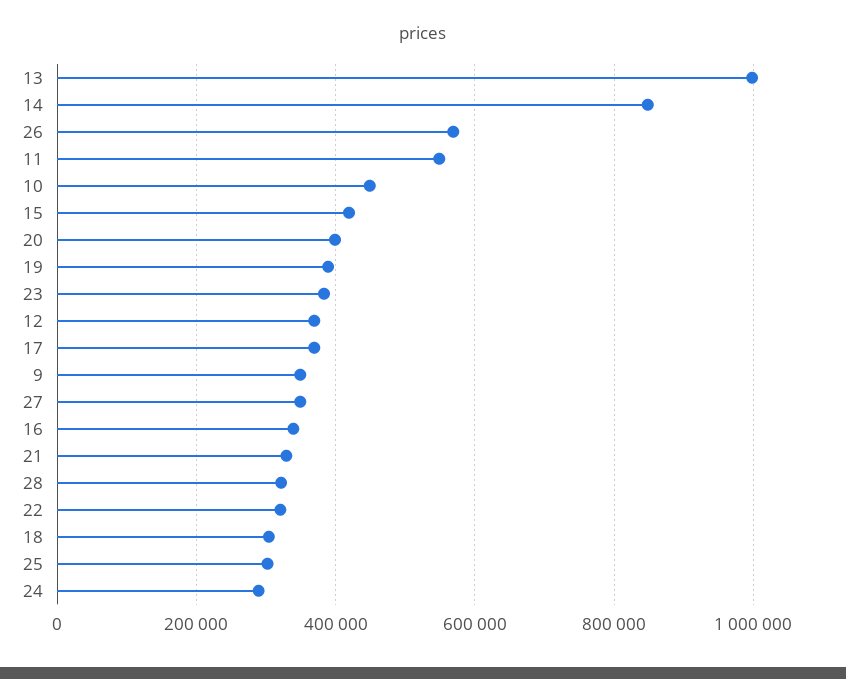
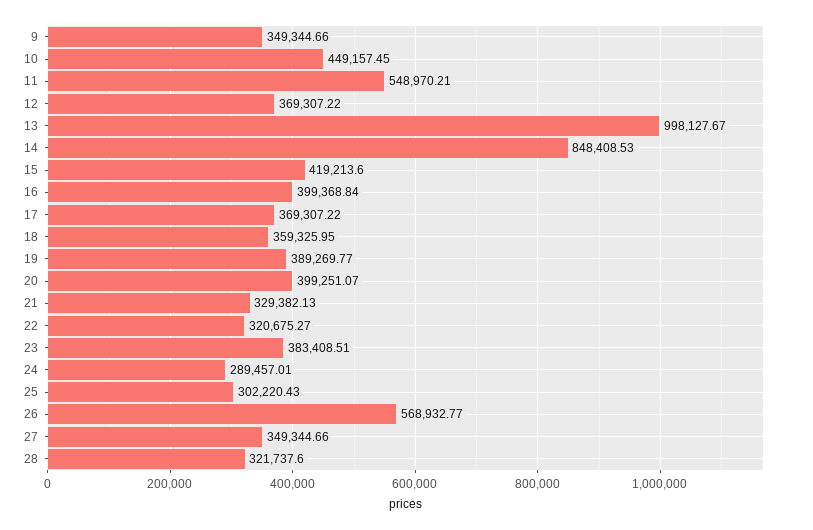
16: 340000 -> 399368.84
18: 300000 -> 359325.95

